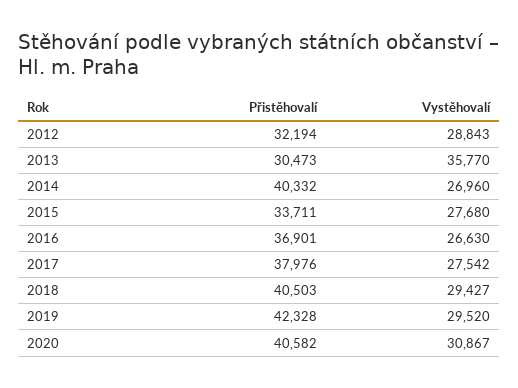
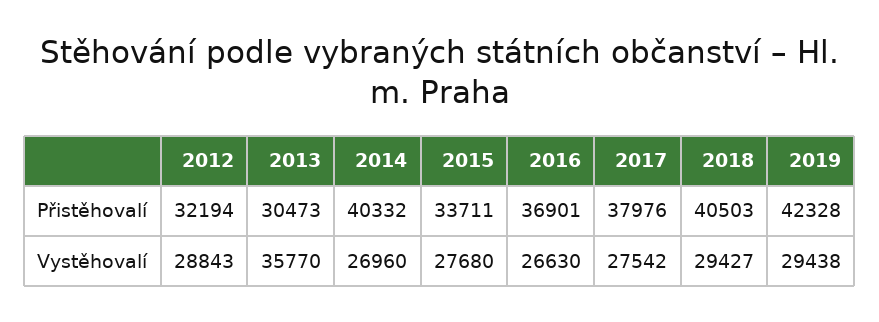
Vystěhovalí, 2019: 29520 -> 29438
Přistěhovalí, 2020: 40582 -> none
Vystěhovalí, 2020: 30867 -> none

